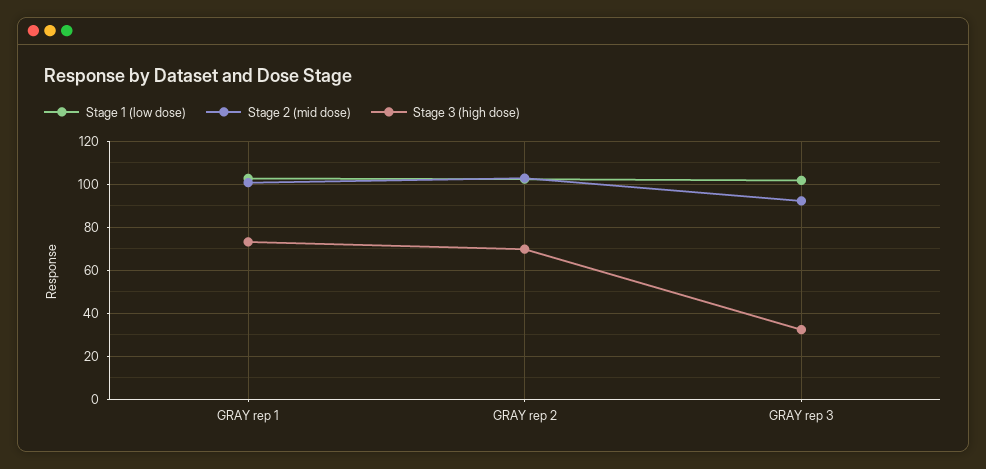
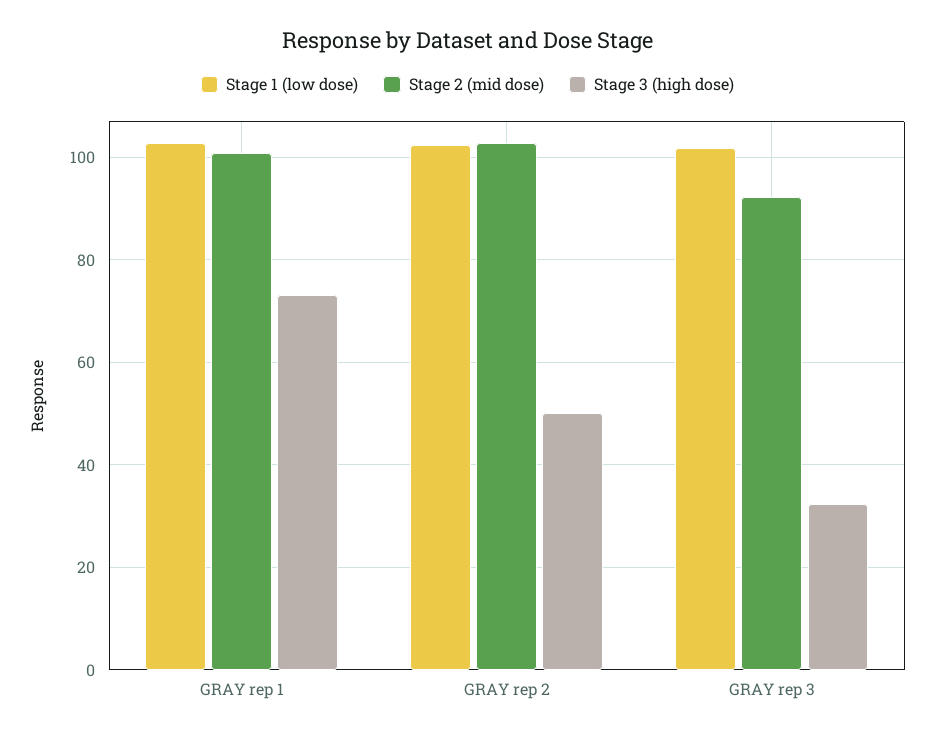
Stage 3 (high dose), GRAY rep 2: 70 -> 50

